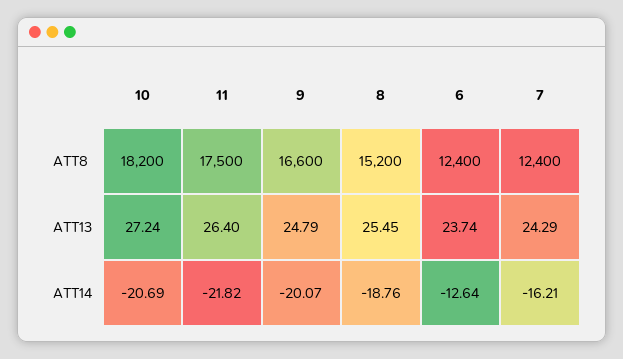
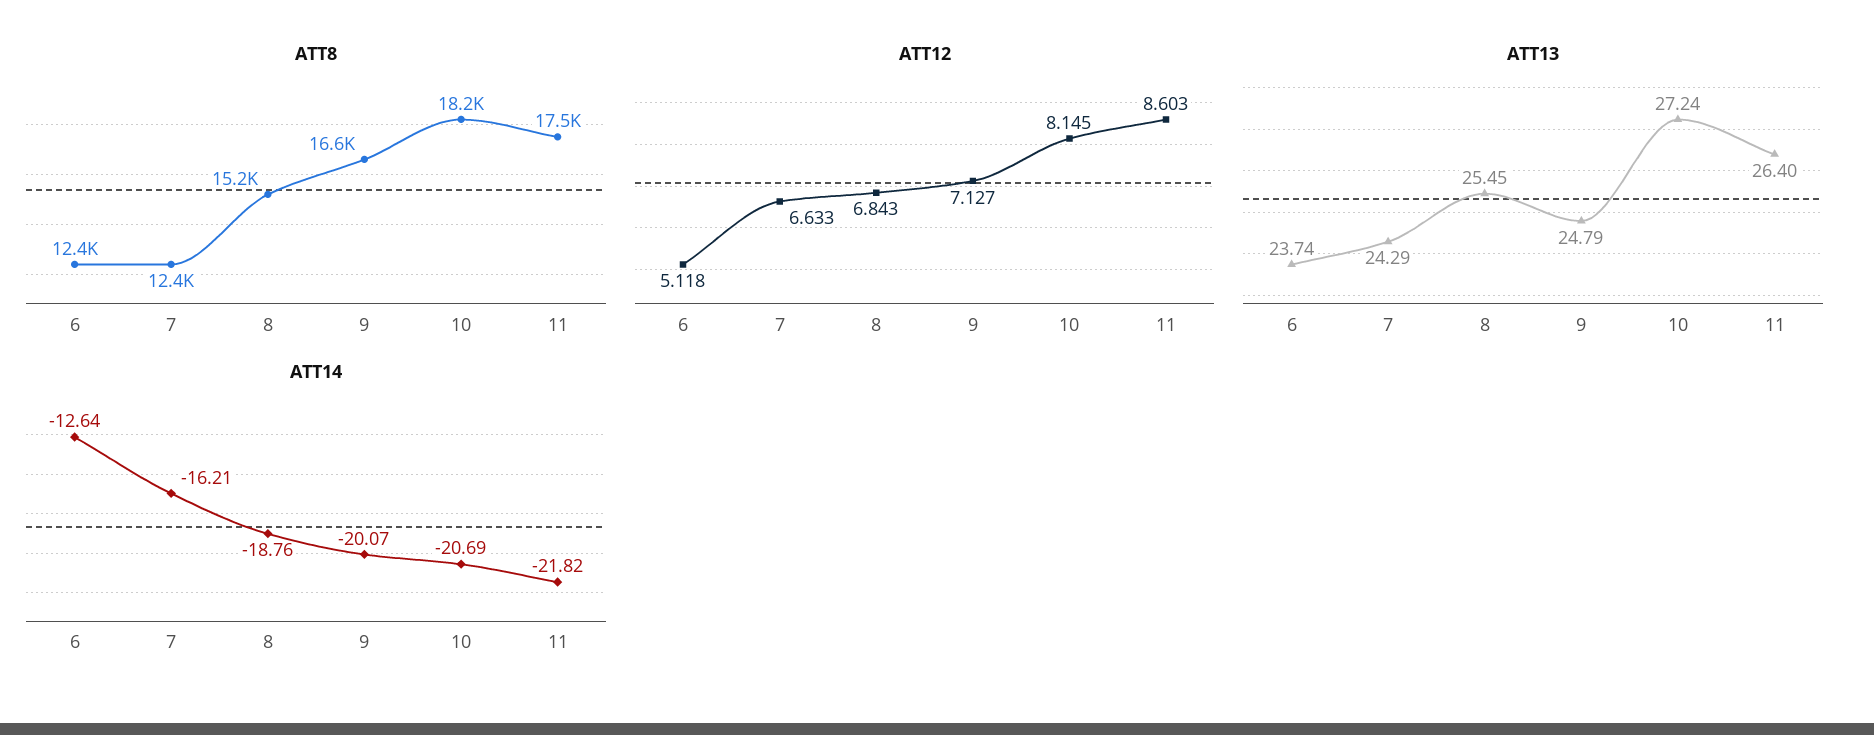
ATT12, 6: none -> 5.118
ATT12, 7: none -> 6.633
ATT12, 8: none -> 6.843
ATT12, 9: none -> 7.127
ATT12, 10: none -> 8.145
ATT12, 11: none -> 8.603

